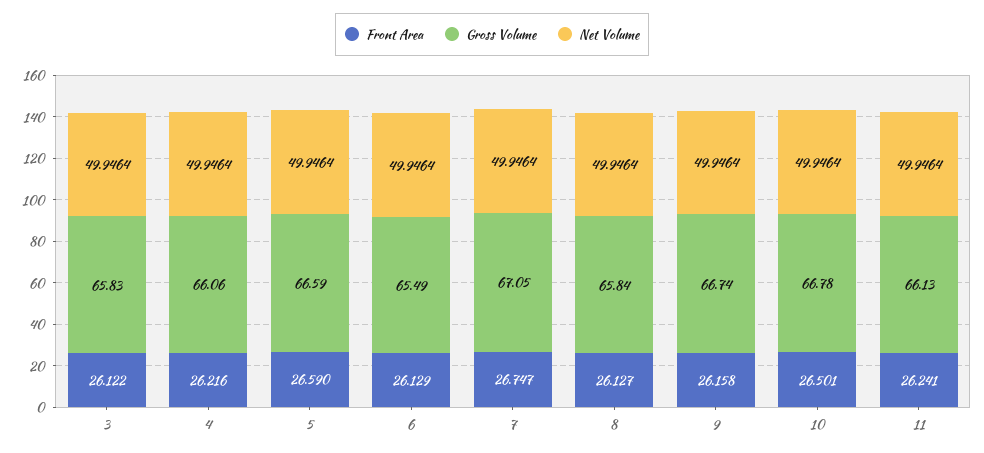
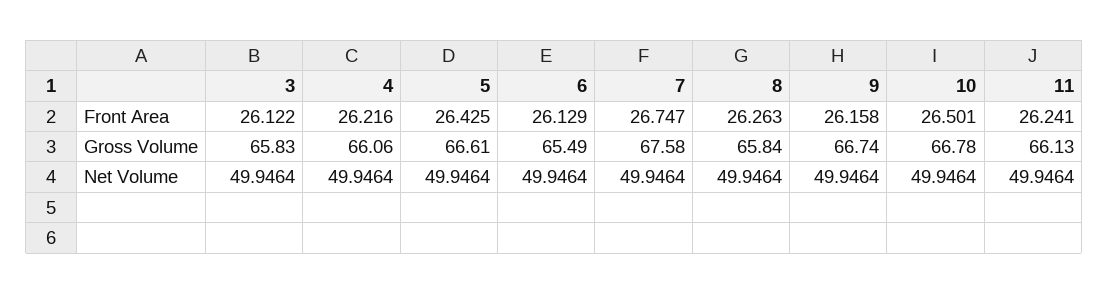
Front Area, 5: 26.59 -> 26.425
Gross Volume, 5: 66.59 -> 66.61
Gross Volume, 7: 67.05 -> 67.58
Front Area, 8: 26.127 -> 26.263

